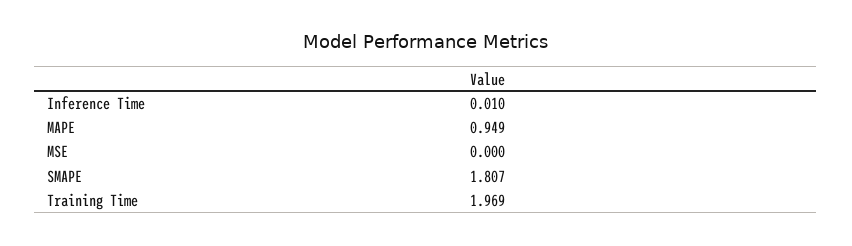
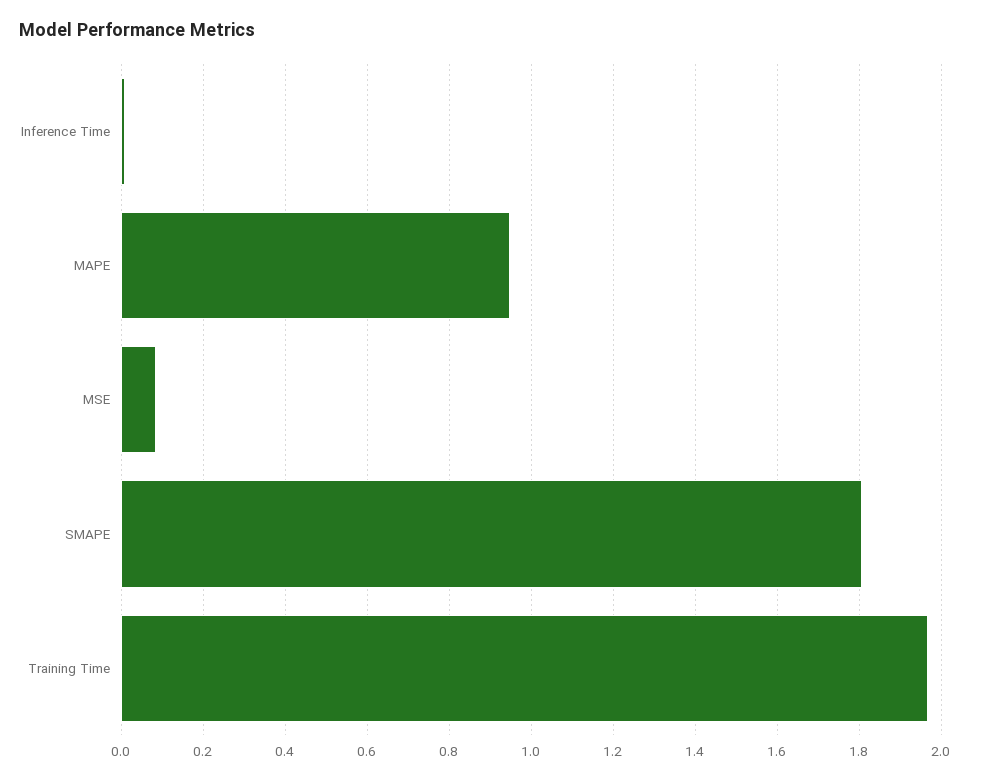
MSE: 0 -> 0.08

